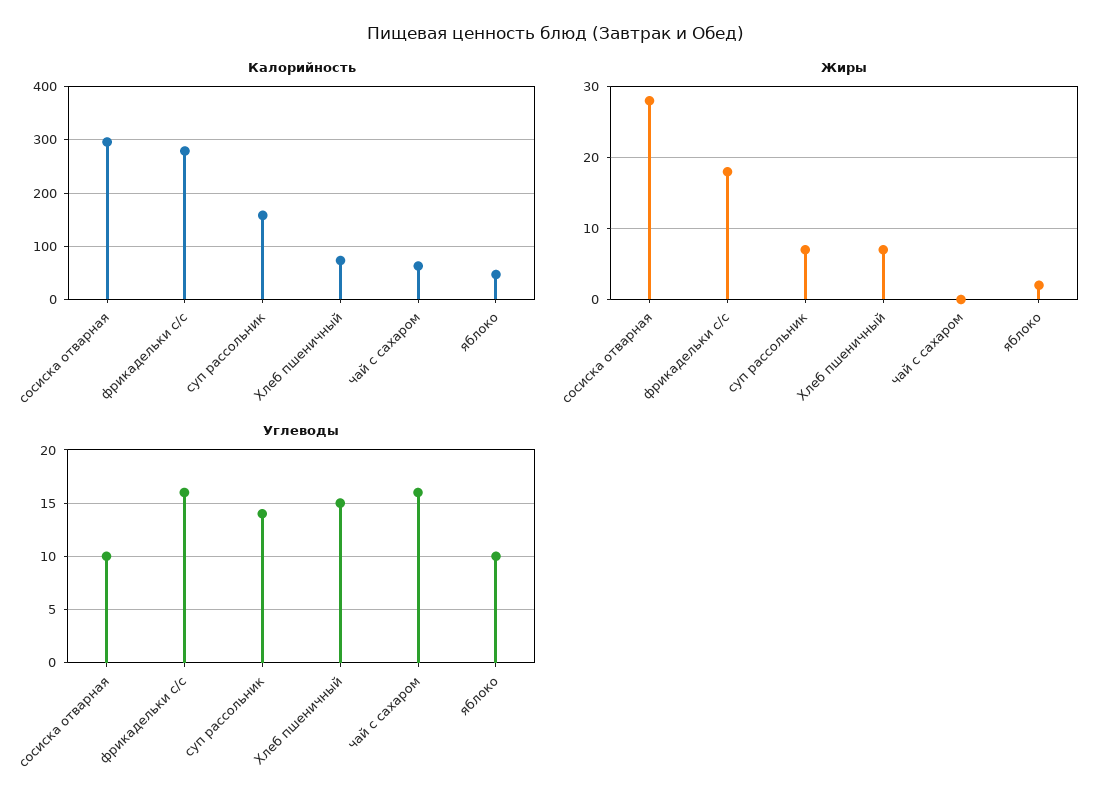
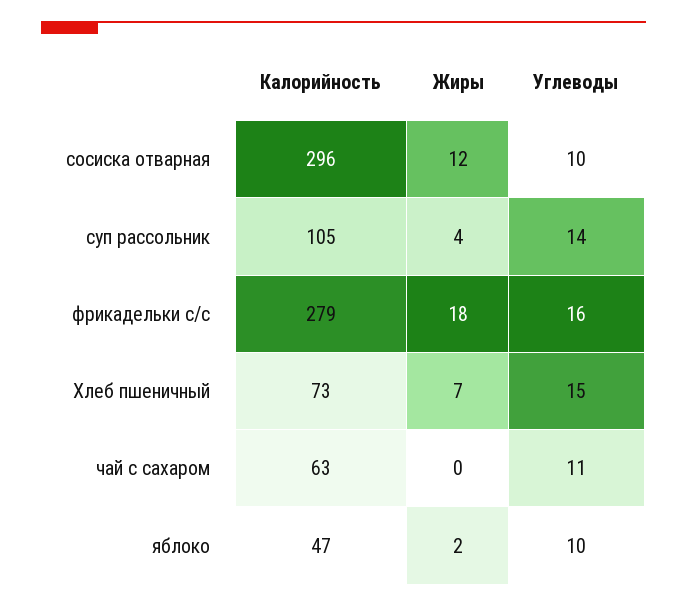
Калорийность, суп рассольник: 160 -> 105
Жиры, сосиска отварная: 28 -> 12
Жиры, суп рассольник: 7 -> 4
Углеводы, чай с сахаром: 16 -> 11

